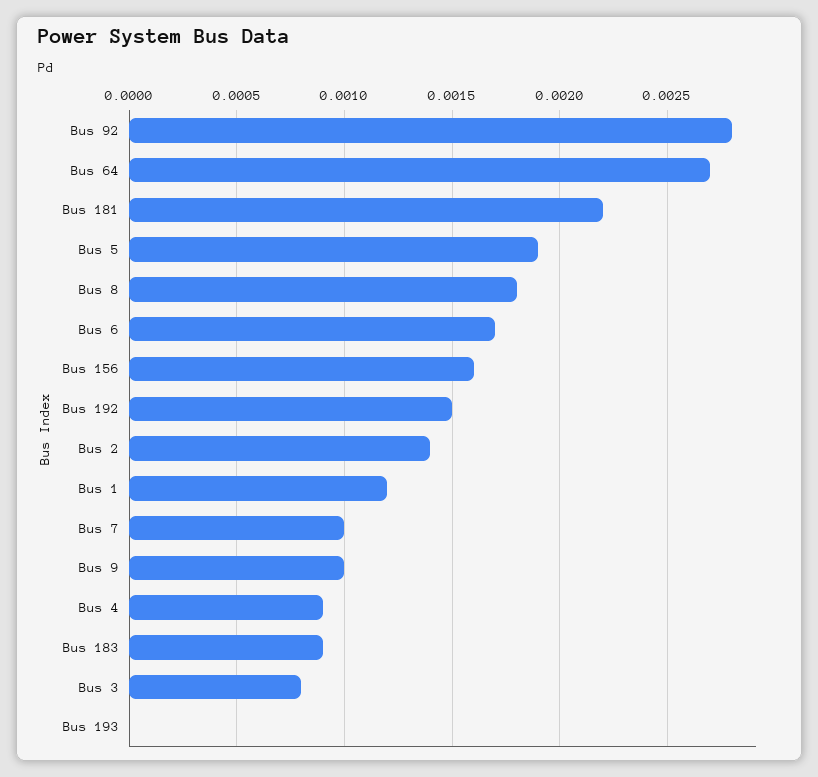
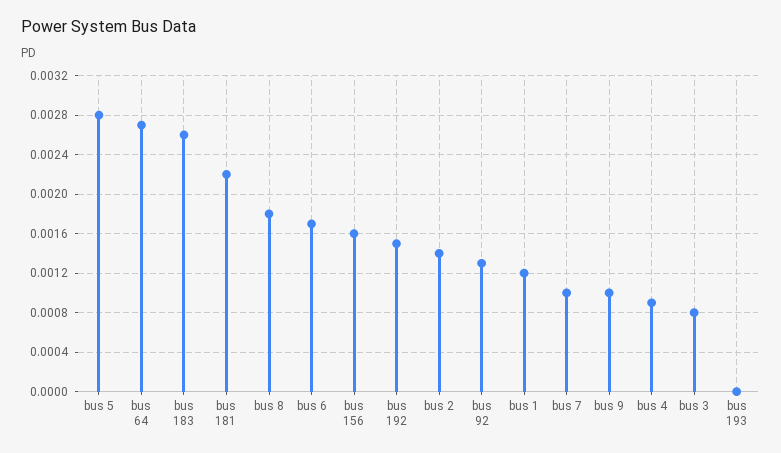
Bus 92: 0.0028 -> 0.0013
Bus 5: 0.0019 -> 0.0028
Bus 183: 0.0009 -> 0.0026

